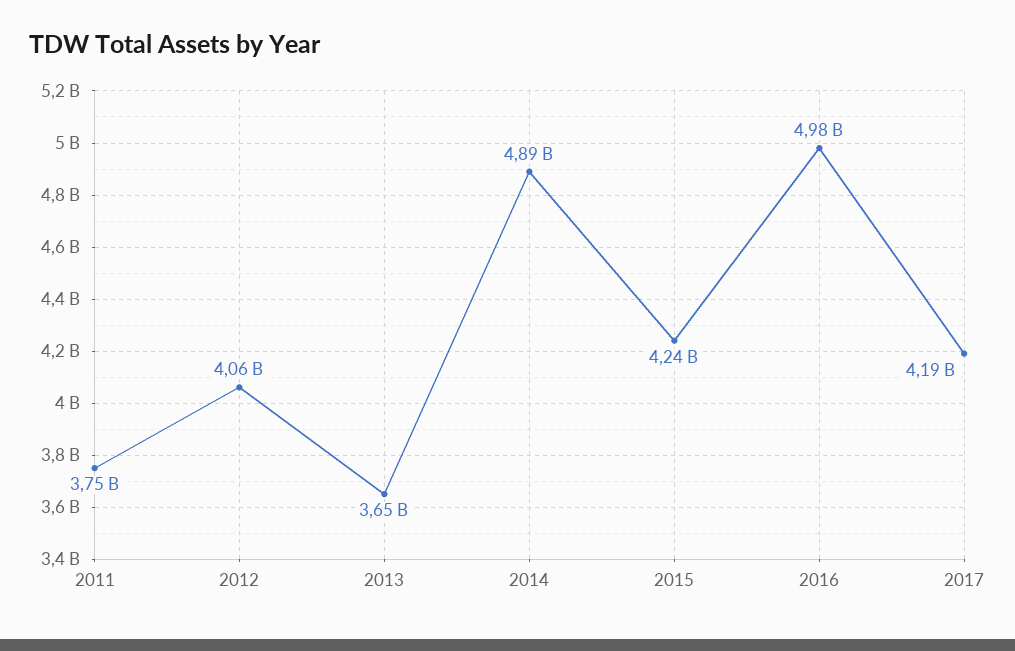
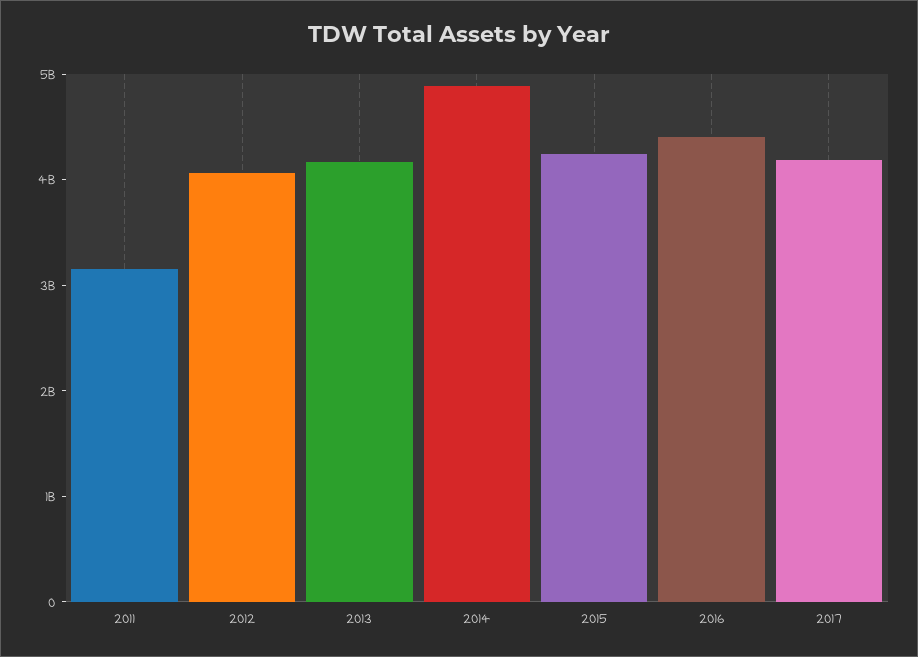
2011: 3750000000 -> 3200000000
2013: 3650000000 -> 4200000000
2016: 4980000000 -> 4400000000

